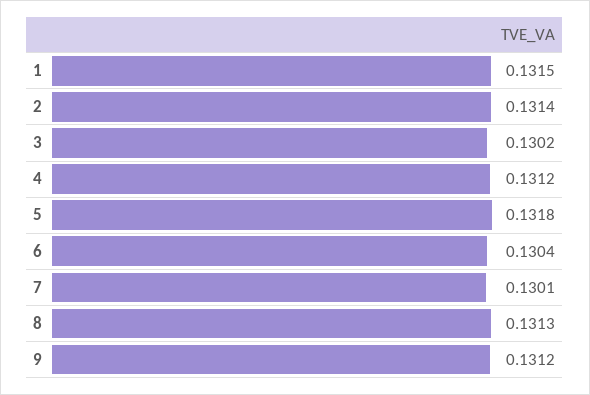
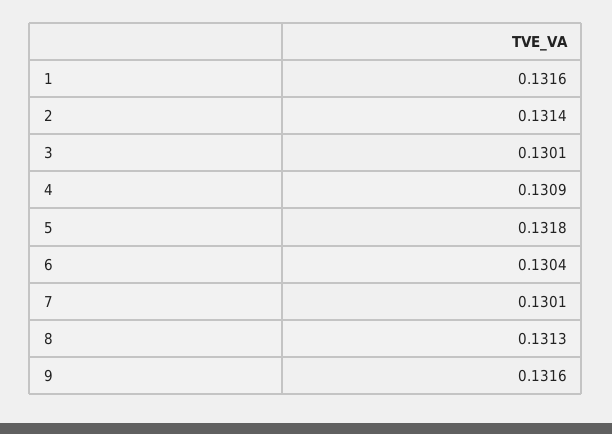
1: 0.1315 -> 0.1316
3: 0.1302 -> 0.1301
4: 0.1312 -> 0.1309
9: 0.1312 -> 0.1316

